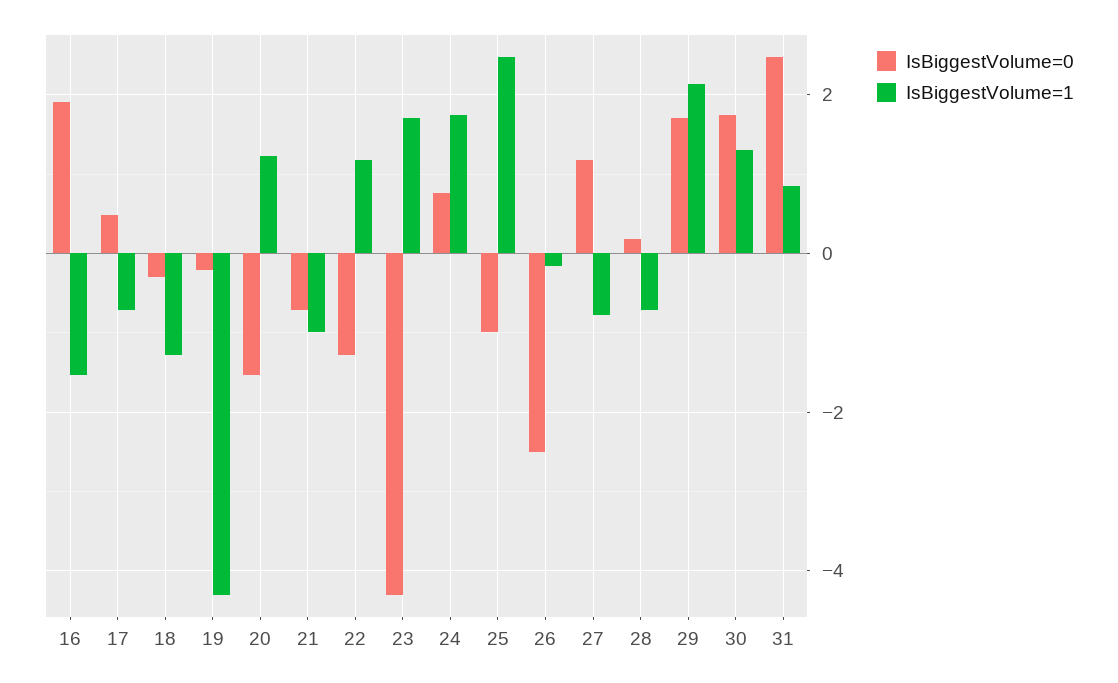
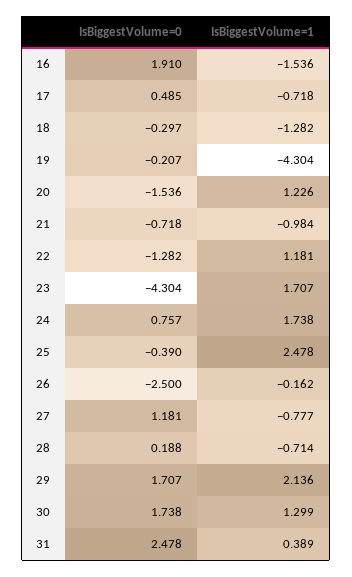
IsBiggestVolume=0, 25: -1 -> -0.39
IsBiggestVolume=1, 31: 0.8 -> 0.389

